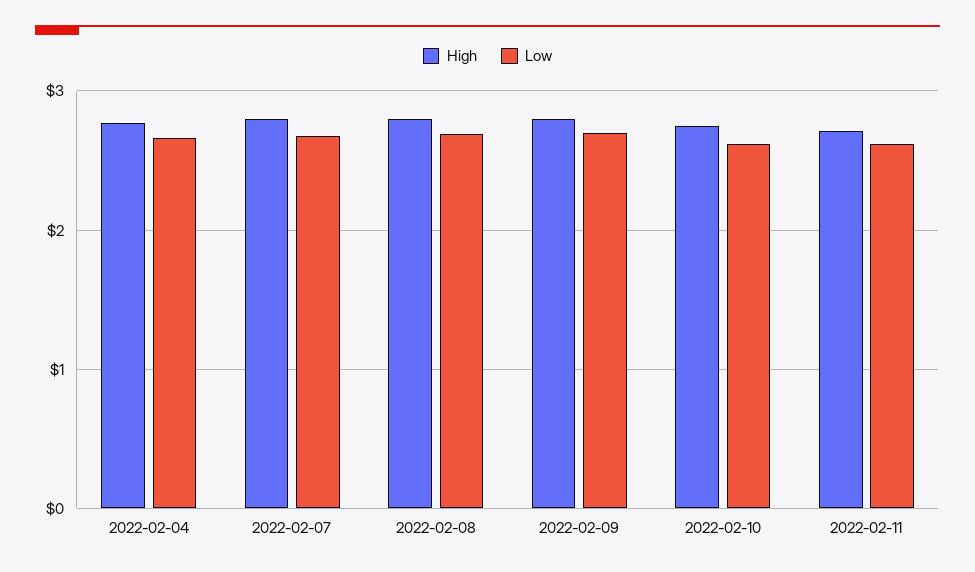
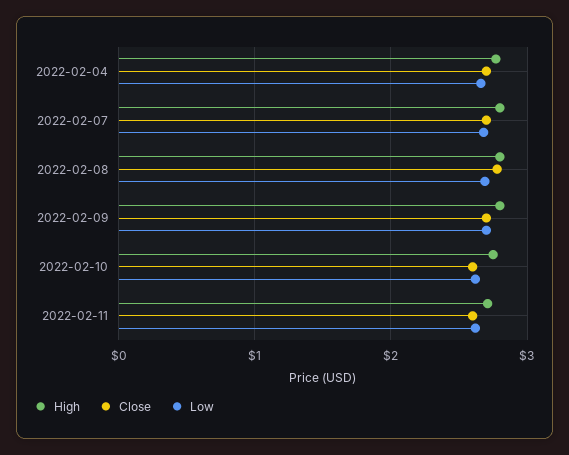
Close, 2022-02-04: none -> 2.7
Close, 2022-02-07: none -> 2.7
Close, 2022-02-08: none -> 2.8
Close, 2022-02-09: none -> 2.7
Close, 2022-02-10: none -> 2.6
Close, 2022-02-11: none -> 2.6

